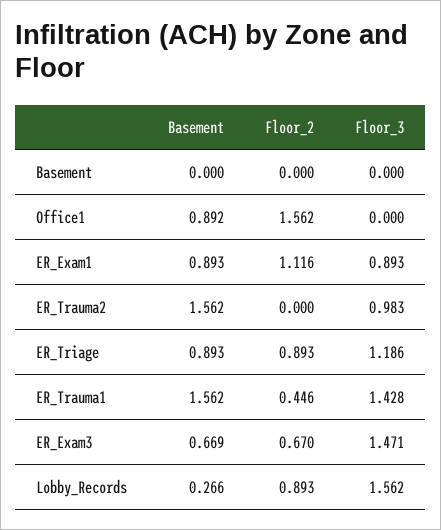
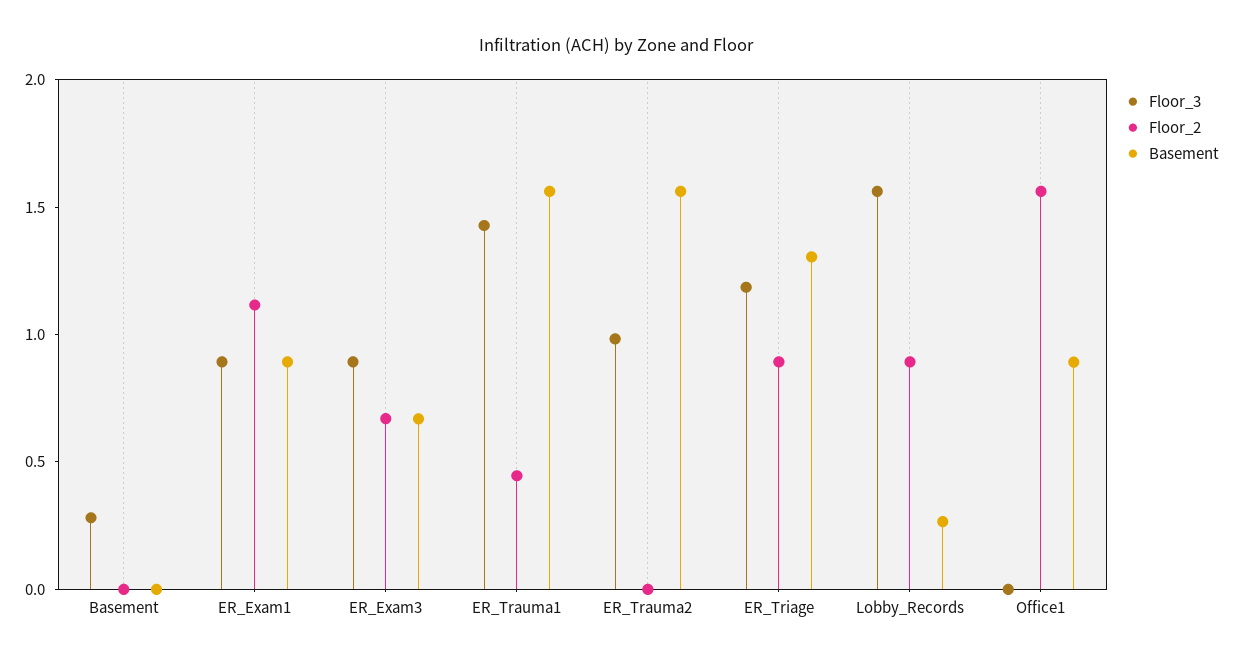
Floor_3, Basement: 0 -> 0.3
Basement, ER_Triage: 0.893 -> 1.3
Floor_3, ER_Exam3: 1.471 -> 0.9

